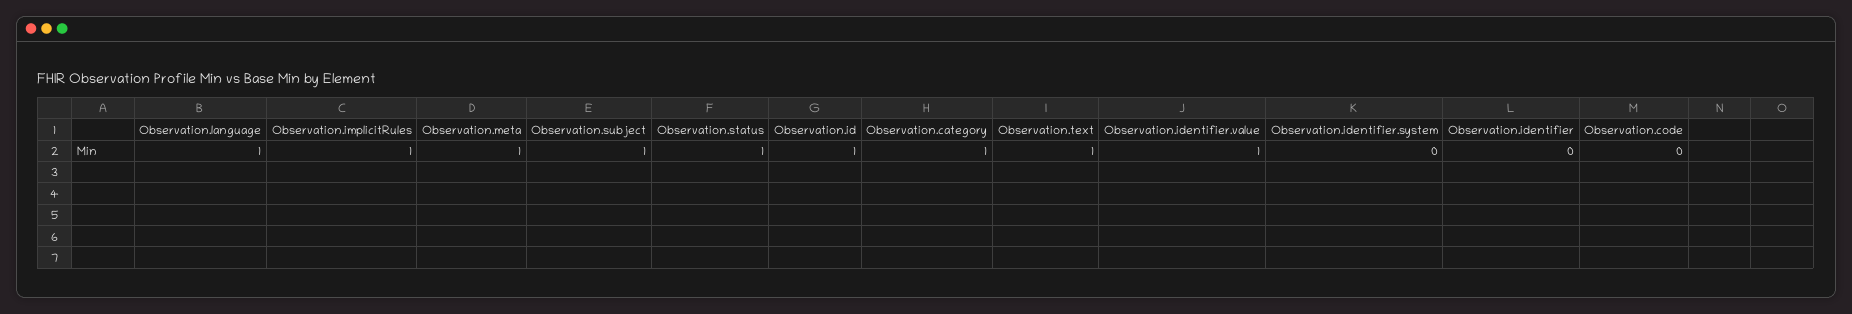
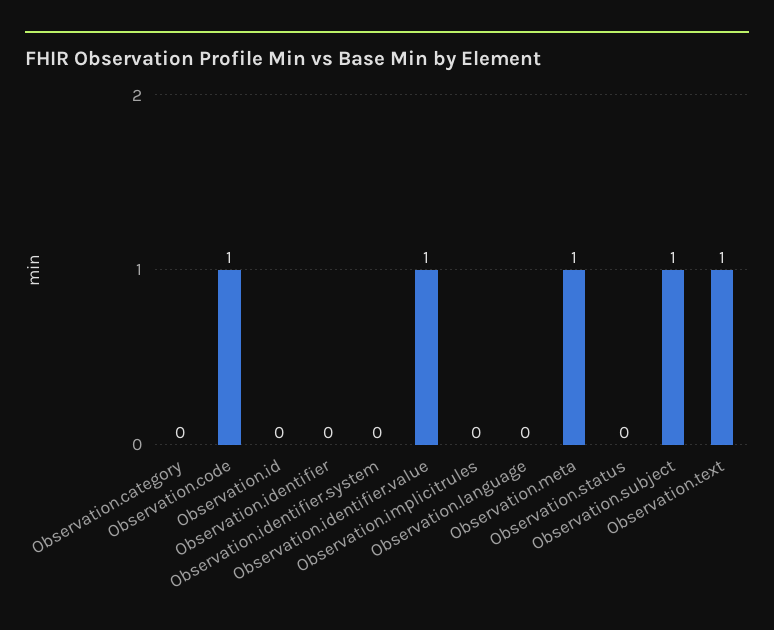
Observation.language: 1 -> 0
Observation.implicitRules: 1 -> 0
Observation.status: 1 -> 0
Observation.id: 1 -> 0
Observation.category: 1 -> 0
Observation.code: 0 -> 1

